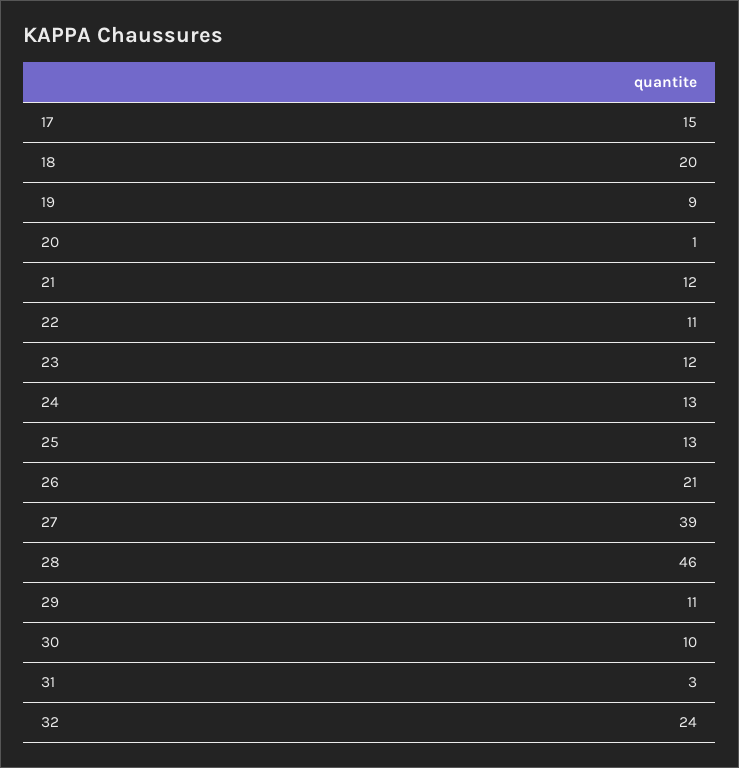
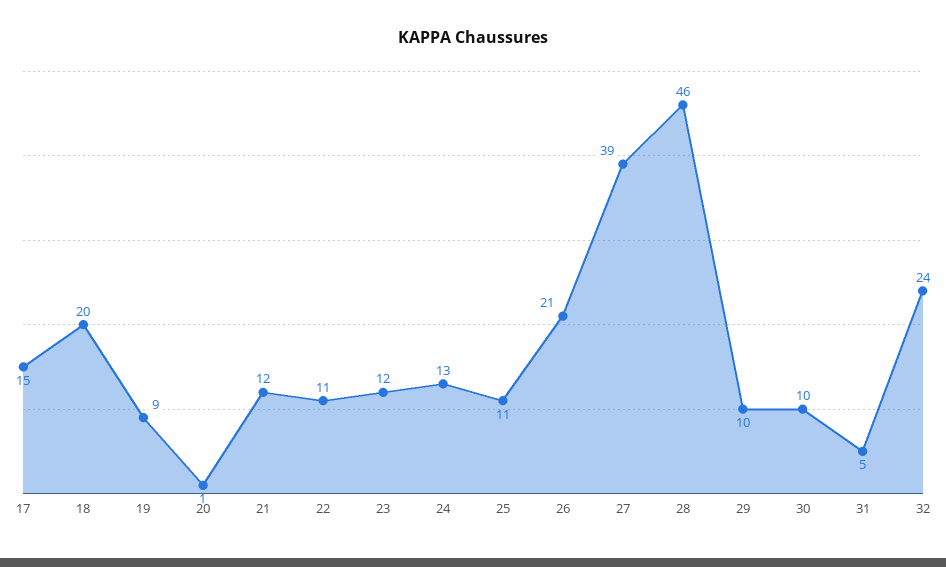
25: 13 -> 11
29: 11 -> 10
31: 3 -> 5

